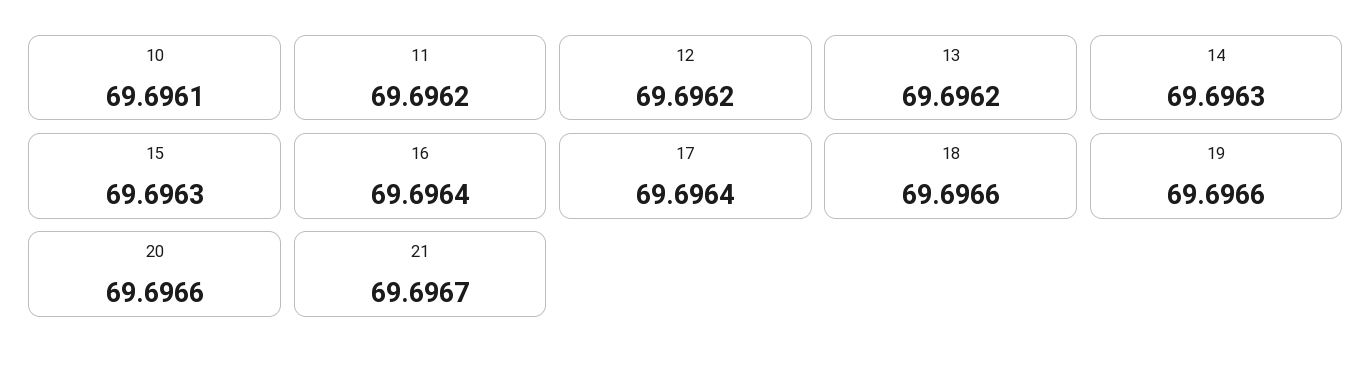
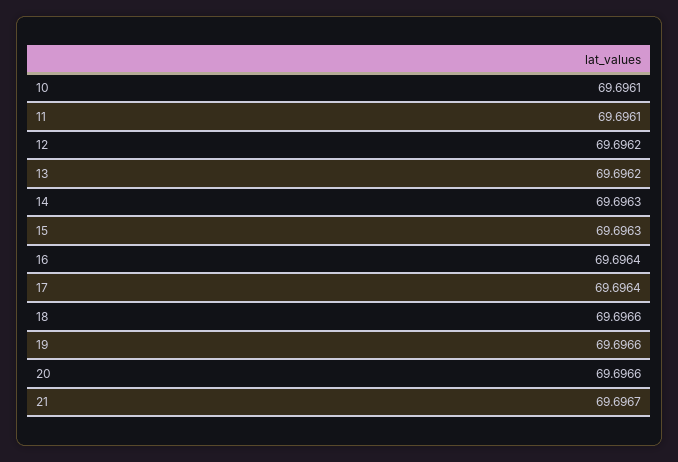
11: 69.6962 -> 69.6961

